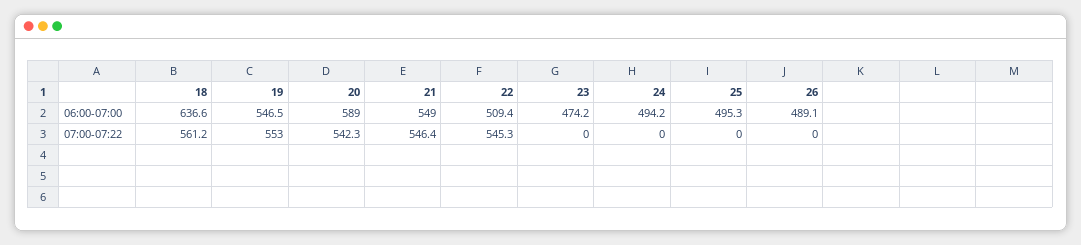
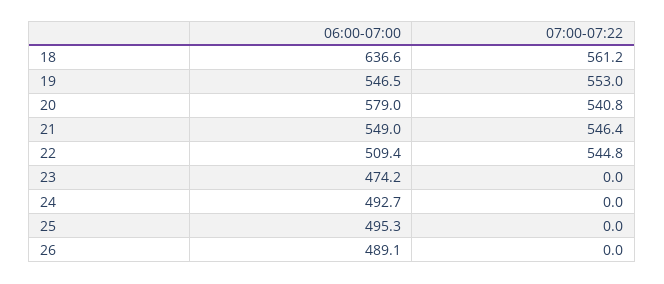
20, 06:00-07:00: 589 -> 579
24, 06:00-07:00: 494.2 -> 492.7
20, 07:00-07:22: 542.3 -> 540.8
22, 07:00-07:22: 545.3 -> 544.8

